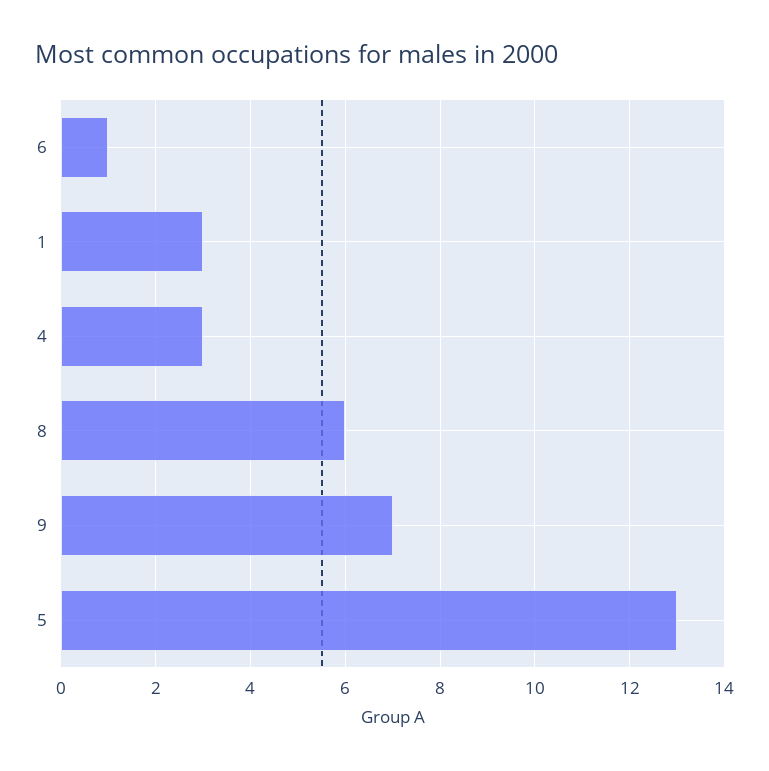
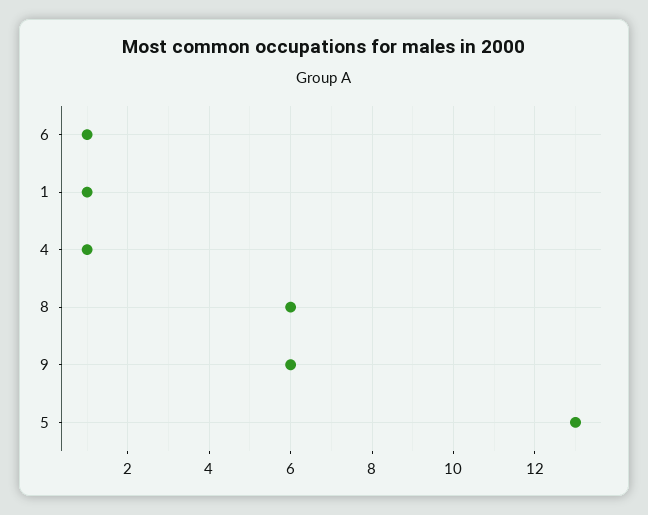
1: 3 -> 1
4: 3 -> 1
9: 7 -> 6

